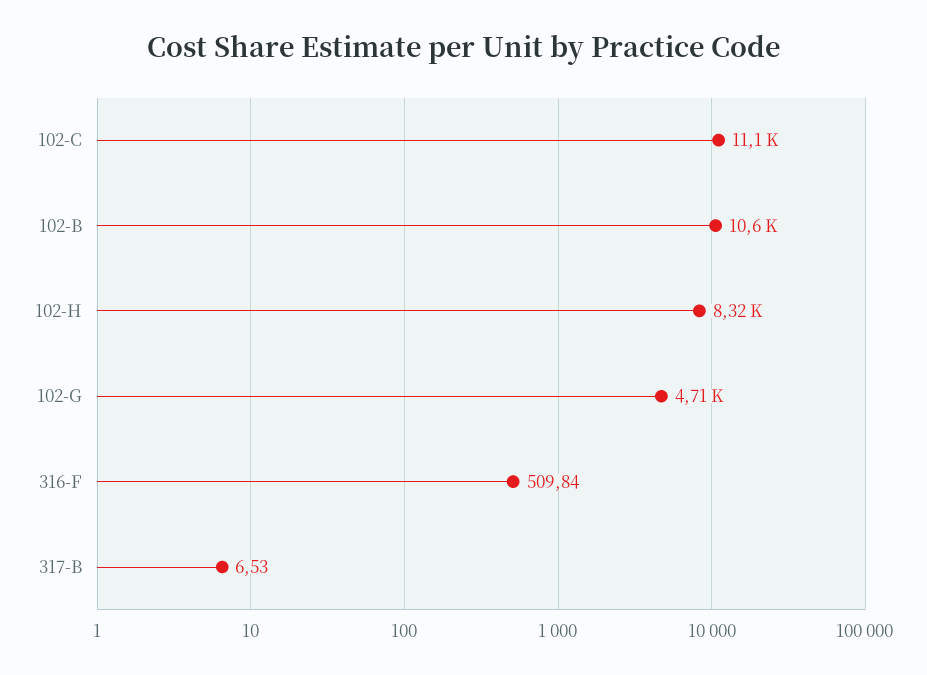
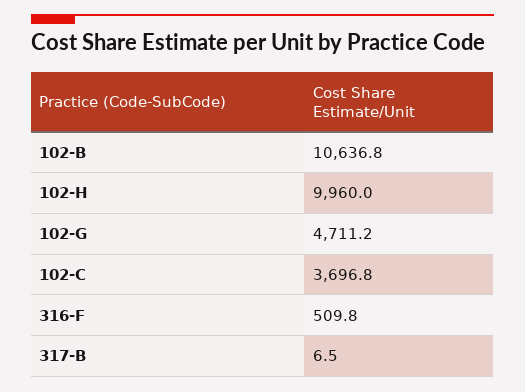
102-C: 11100 -> 3696.8
102-H: 8320 -> 9960

